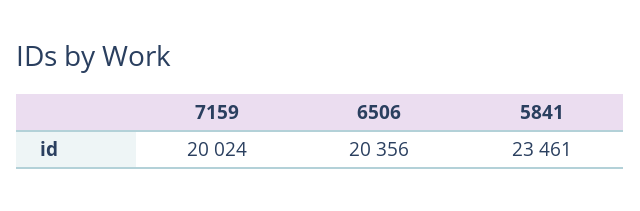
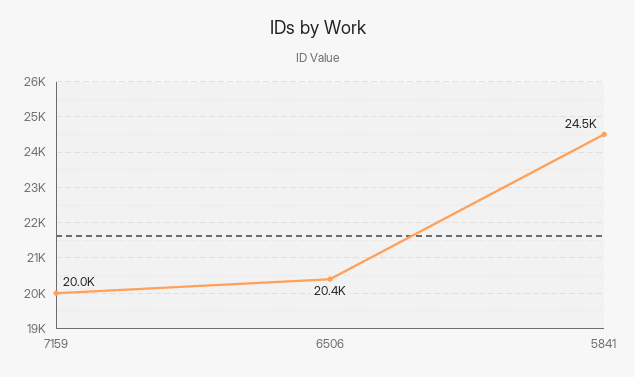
5841: 23461 -> 24500

